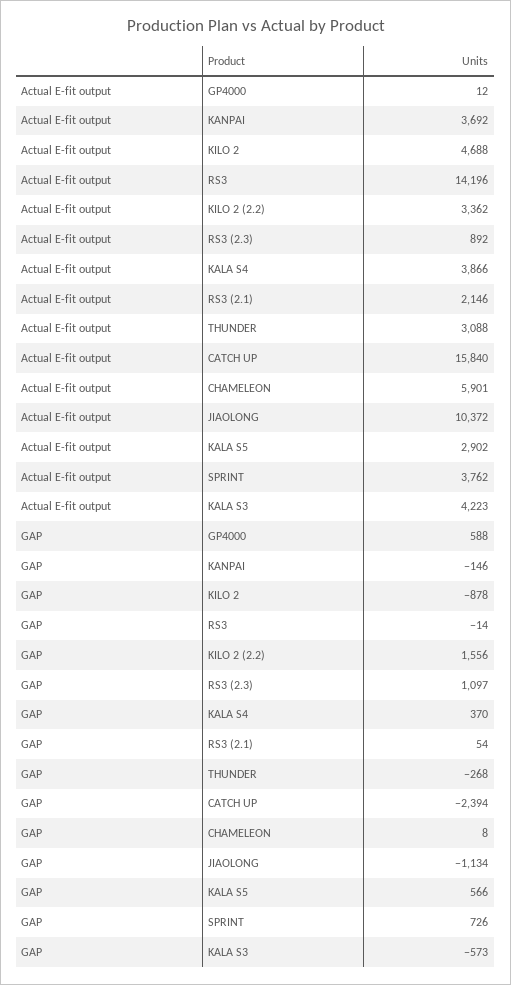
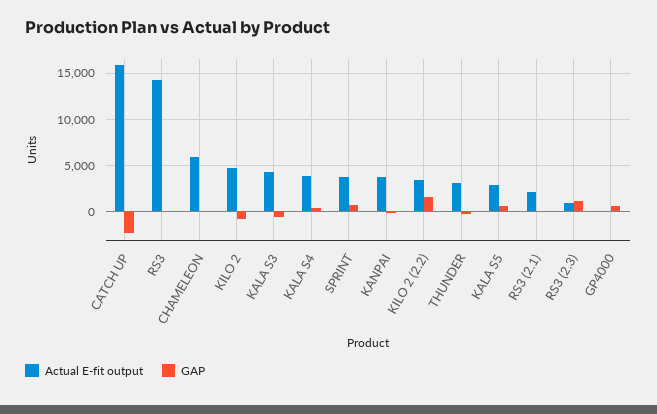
Actual E-fit output, JIAOLONG: 10372 -> none
GAP, JIAOLONG: -1134 -> none

